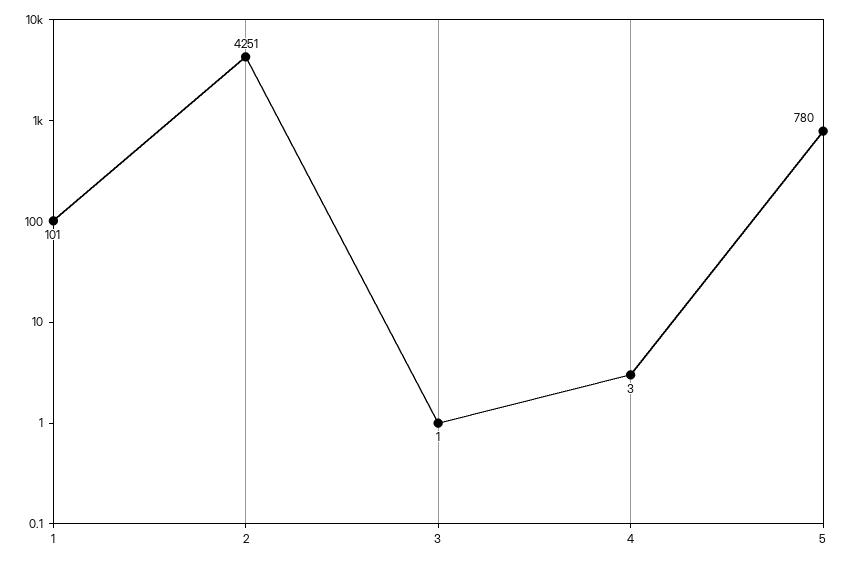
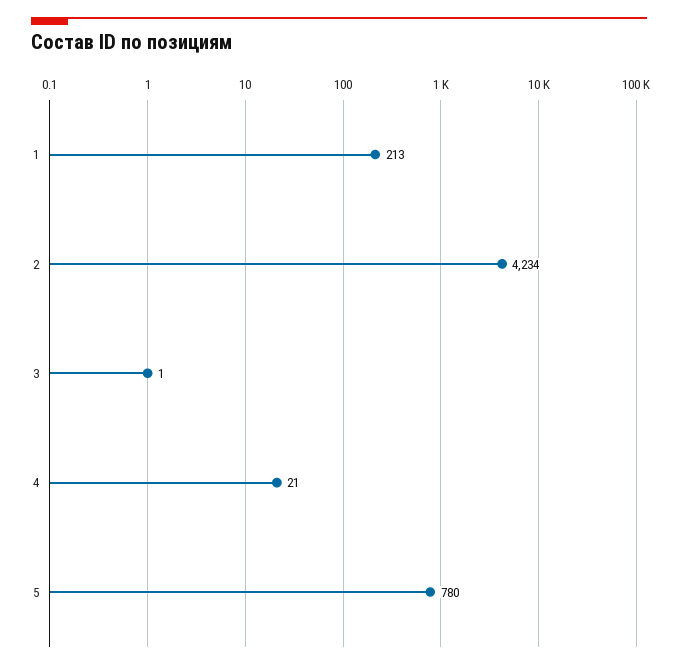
1: 101 -> 213
2: 4251 -> 4234
4: 3 -> 21

